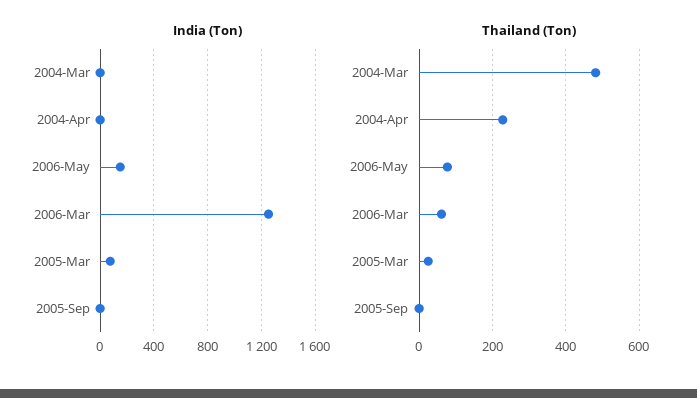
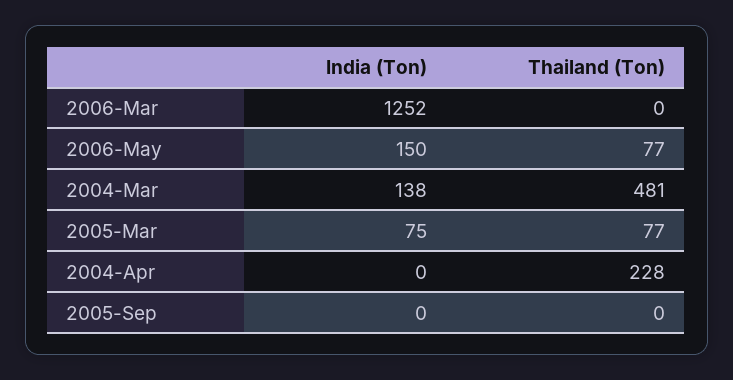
India (Ton), 2004-Mar: 0 -> 138
Thailand (Ton), 2006-Mar: 60 -> 0
Thailand (Ton), 2005-Mar: 20 -> 77

